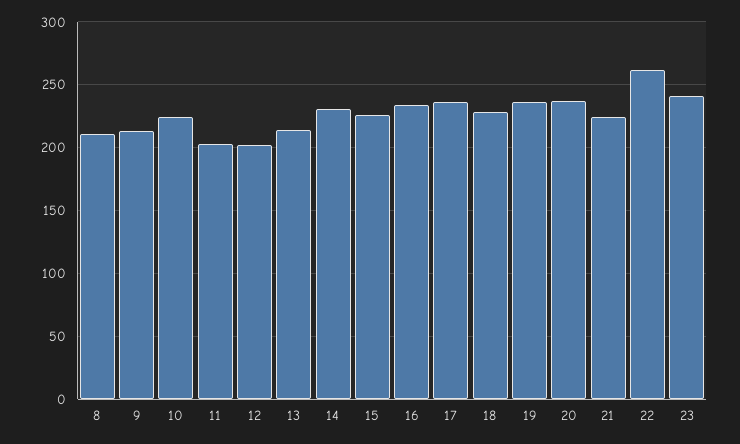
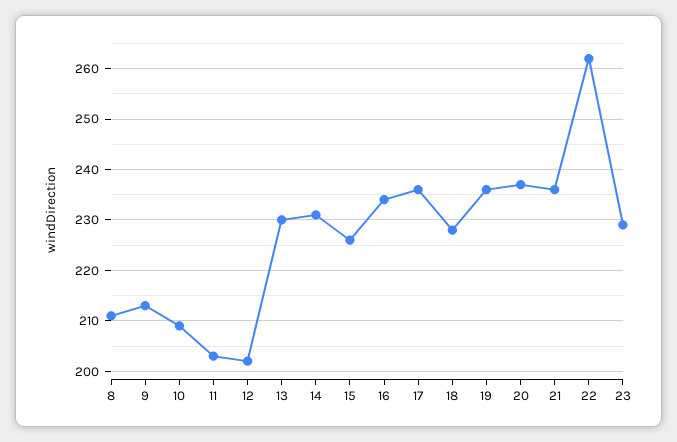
10: 225 -> 210
13: 215 -> 230
21: 225 -> 235
23: 240 -> 230

